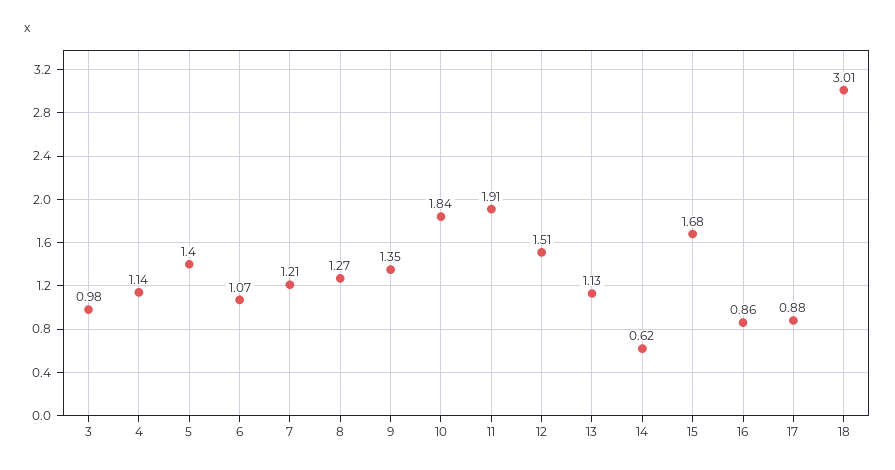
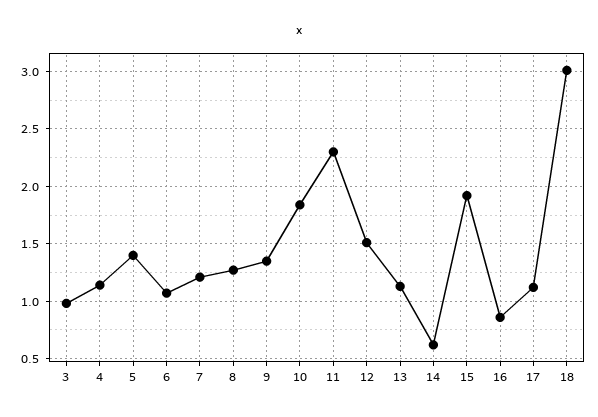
11: 1.91 -> 2.3
15: 1.68 -> 1.9
17: 0.88 -> 1.1

